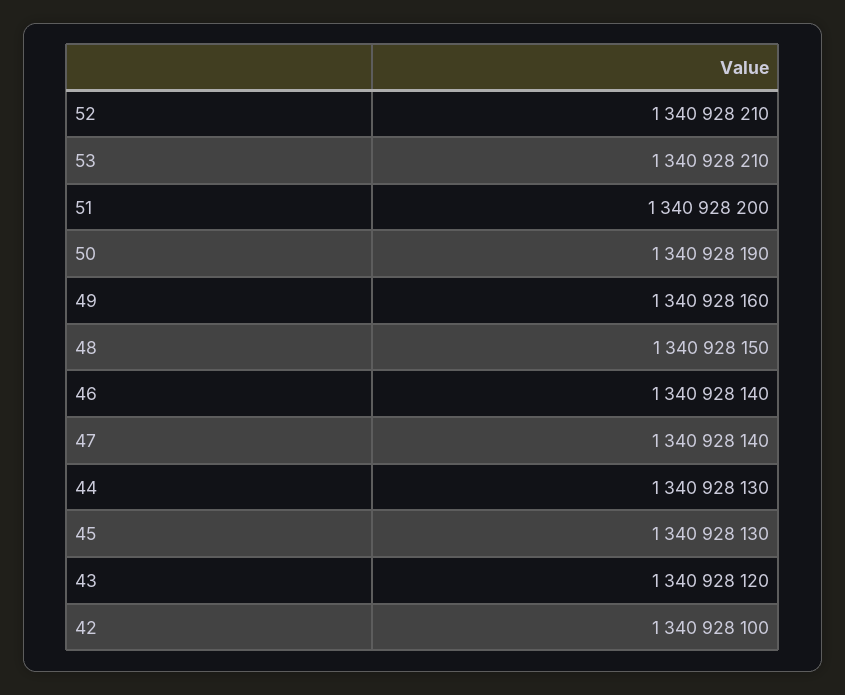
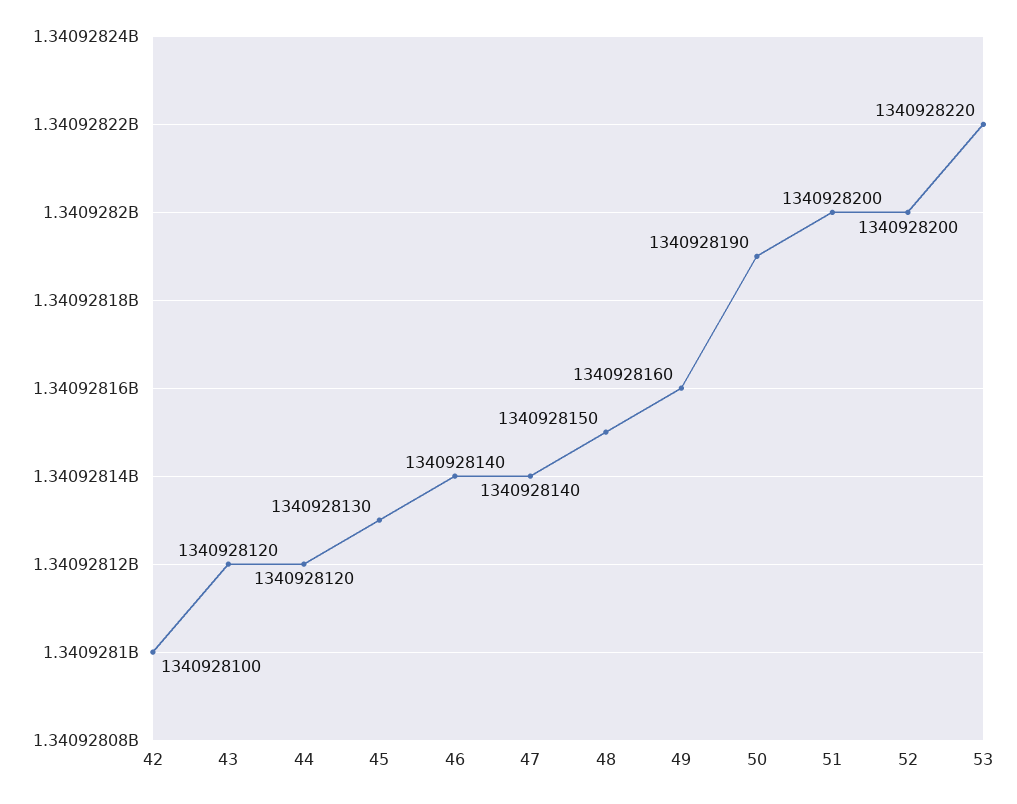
52: 1340928210 -> 1340928200
53: 1340928210 -> 1340928220
44: 1340928130 -> 1340928120

